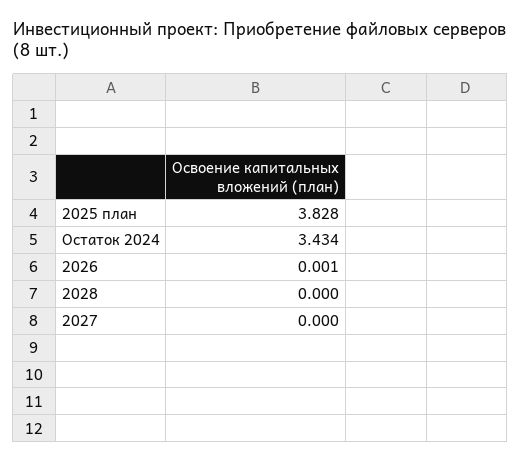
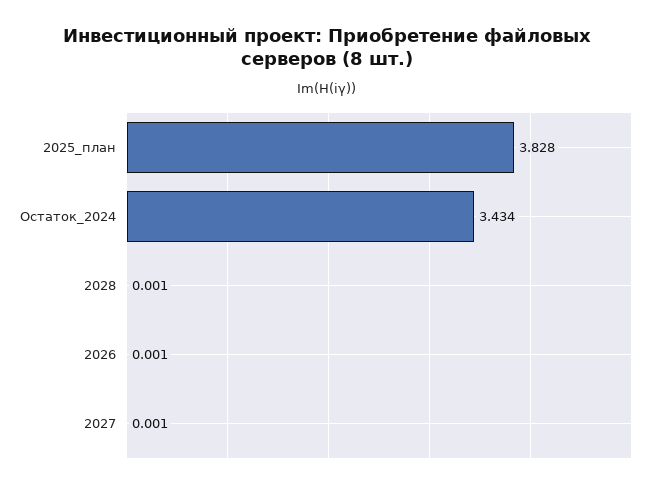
2028: 0 -> 0.001
2027: 0 -> 0.001

